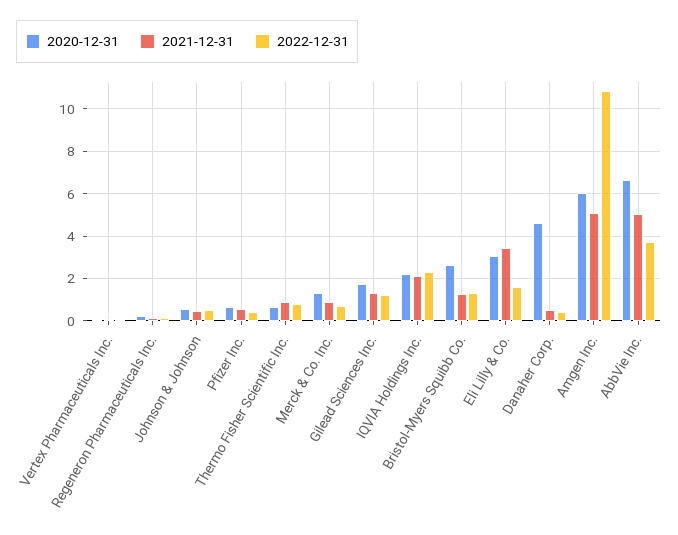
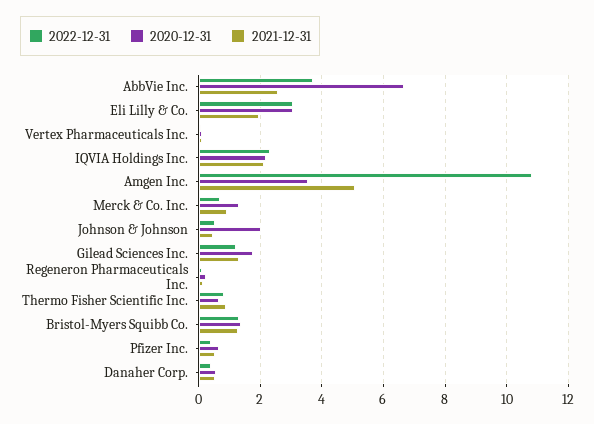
2020-12-31, Johnson & Johnson: 0.5 -> 2
2020-12-31, Bristol-Myers Squibb Co.: 2.5 -> 1.4
2021-12-31, Eli Lilly & Co.: 3.5 -> 2
2022-12-31, Eli Lilly & Co.: 1.5 -> 3
2020-12-31, Danaher Corp.: 4.5 -> 0.6
2020-12-31, Amgen Inc.: 6 -> 3.6
2021-12-31, AbbVie Inc.: 5 -> 2.6

